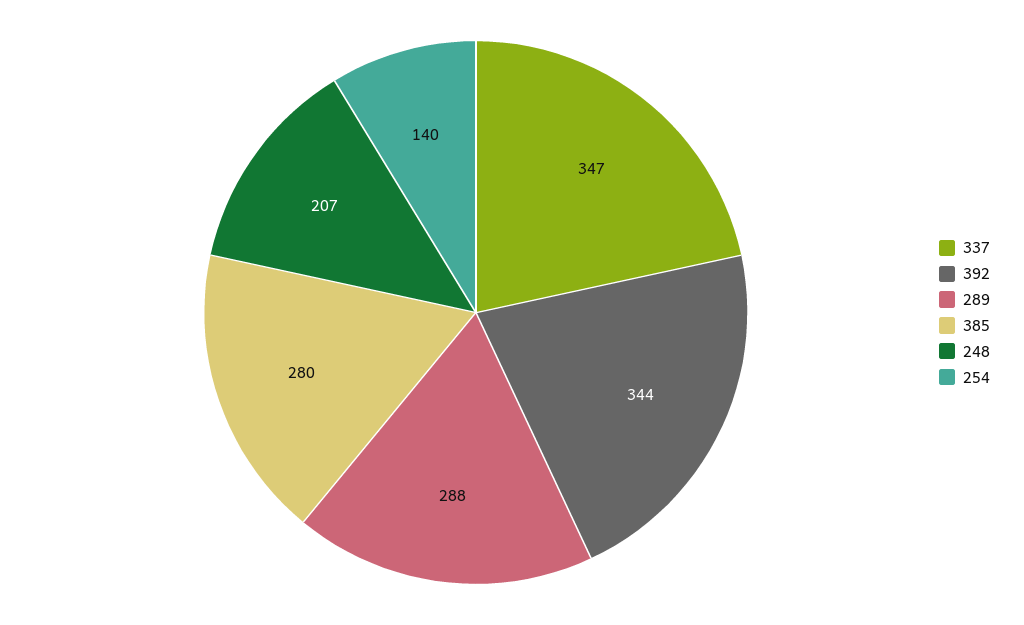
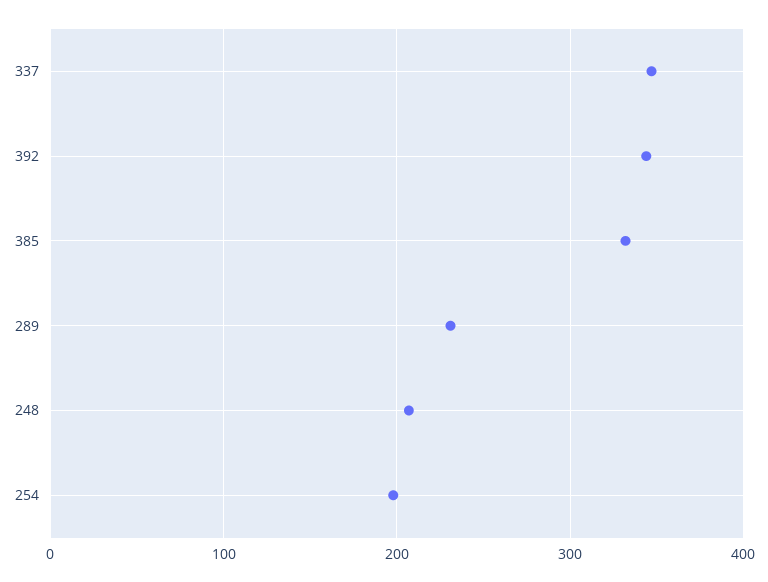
289: 288 -> 230
385: 280 -> 330
254: 140 -> 200

